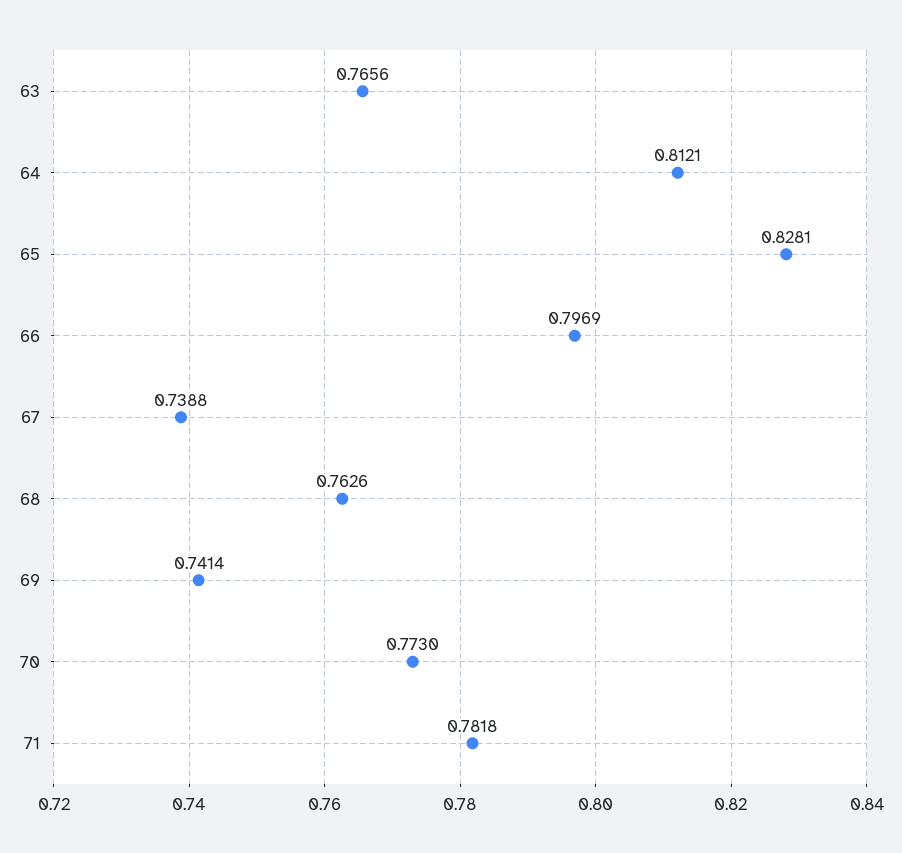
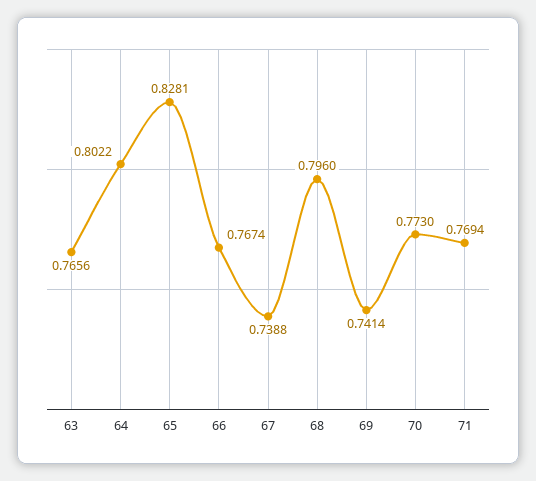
64: 0.8121 -> 0.8022
66: 0.7969 -> 0.7674
68: 0.7626 -> 0.796
71: 0.7818 -> 0.7694

